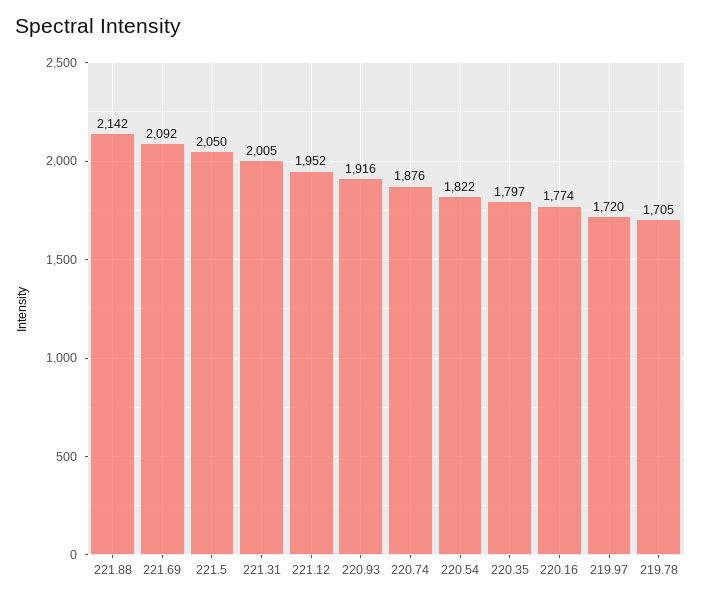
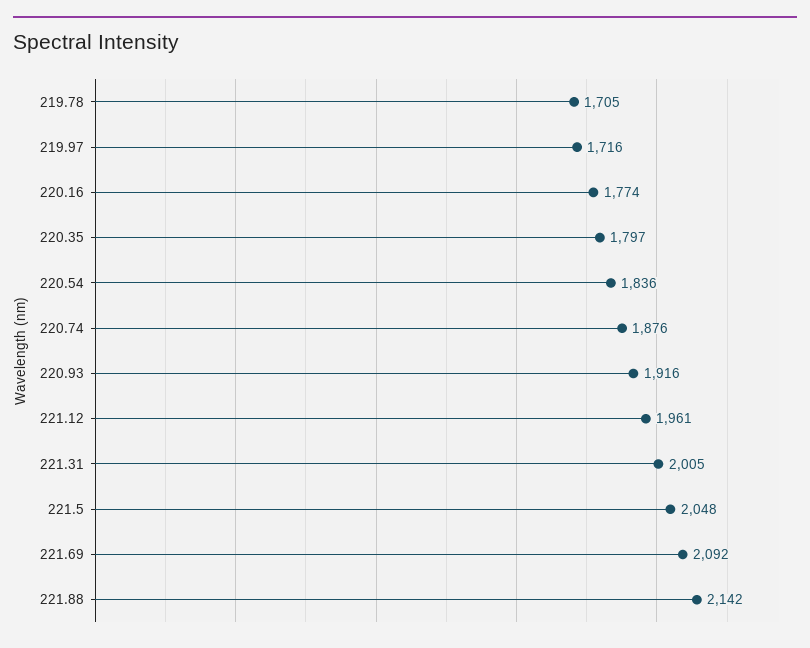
221.5: 2050 -> 2048
221.12: 1952 -> 1961
220.54: 1822 -> 1836
219.97: 1720 -> 1716

